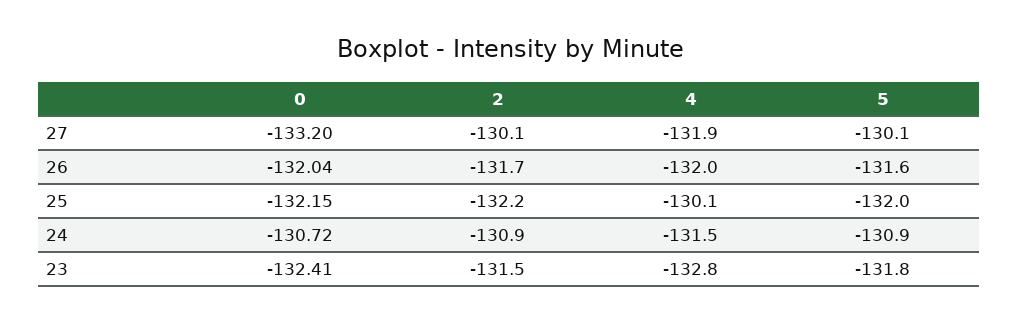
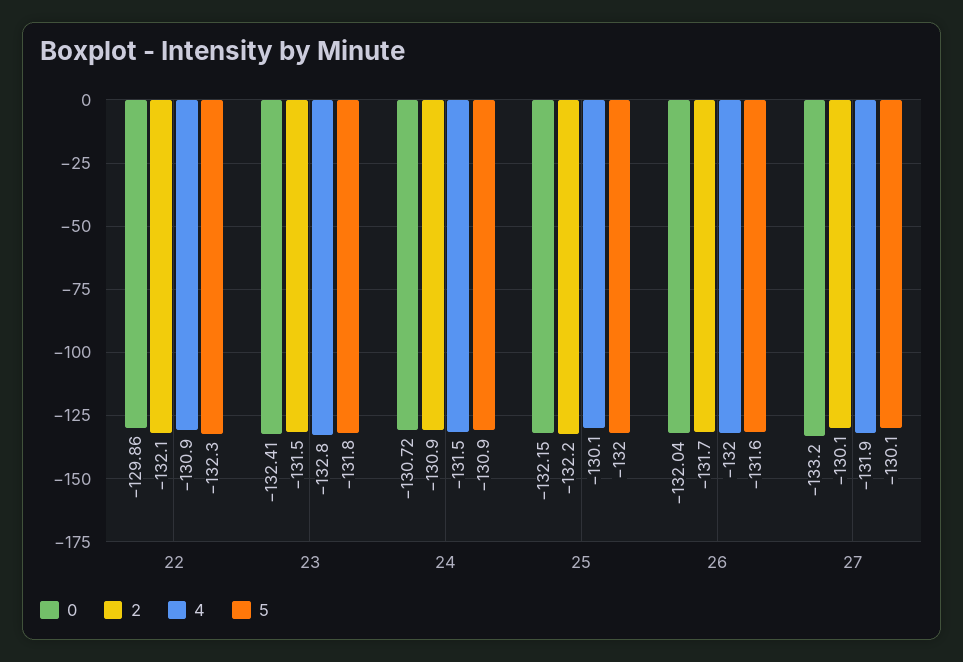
0, 22: none -> -129.86
2, 22: none -> -132.1
4, 22: none -> -130.9
5, 22: none -> -132.3

